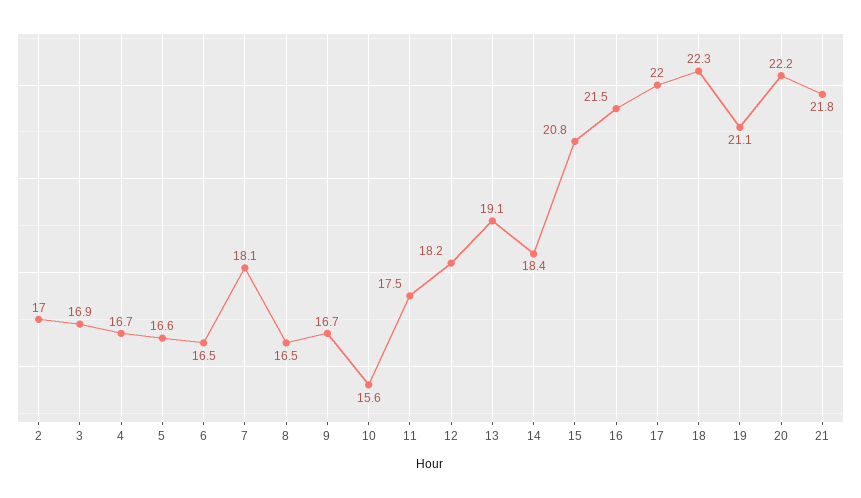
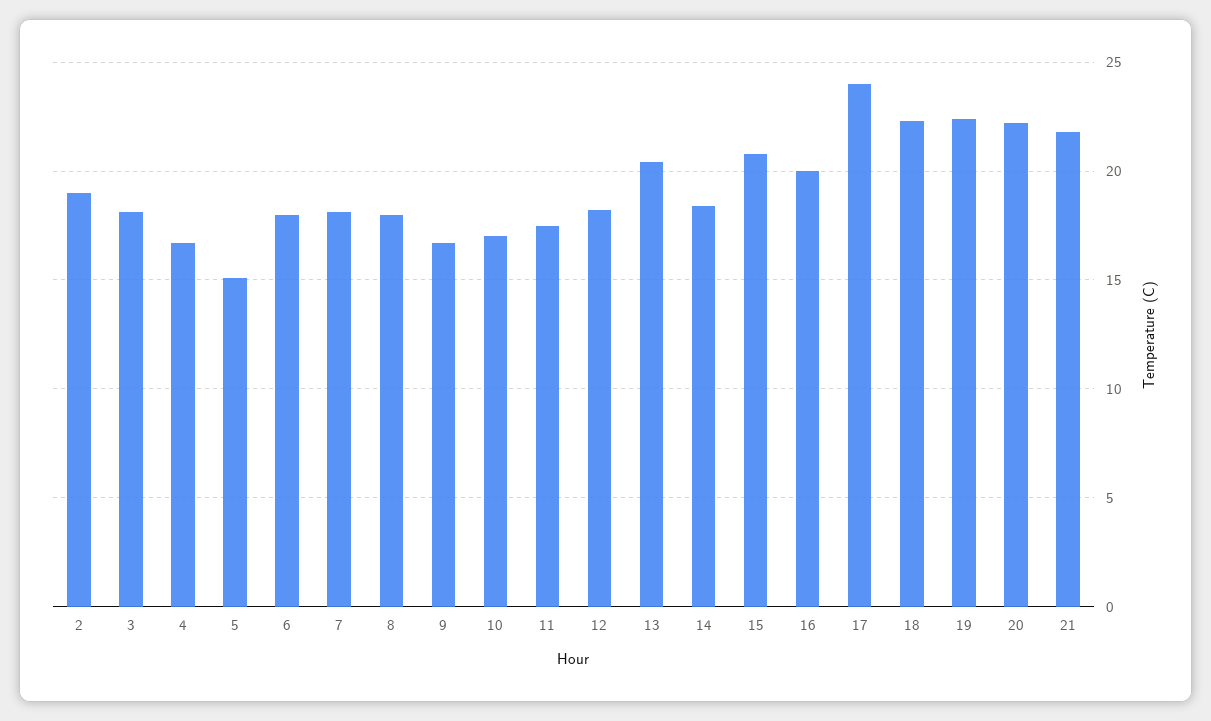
2: 17 -> 19
3: 16.9 -> 18
5: 16.6 -> 15
6: 16.5 -> 18
8: 16.5 -> 18
10: 15.6 -> 17
13: 19.1 -> 20.5
16: 21.5 -> 20
17: 22 -> 24
19: 21.1 -> 22.5

